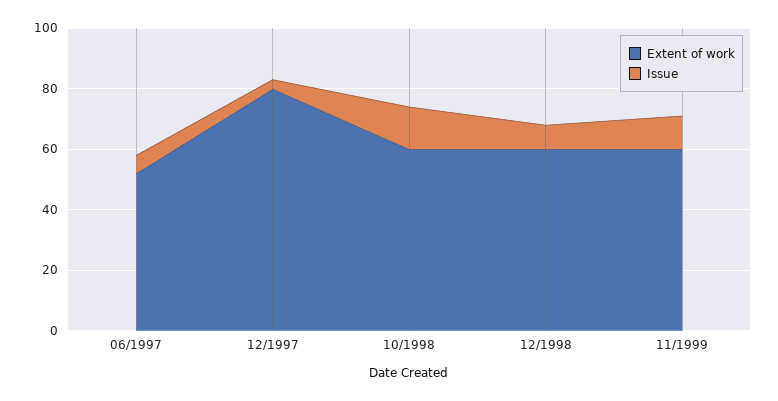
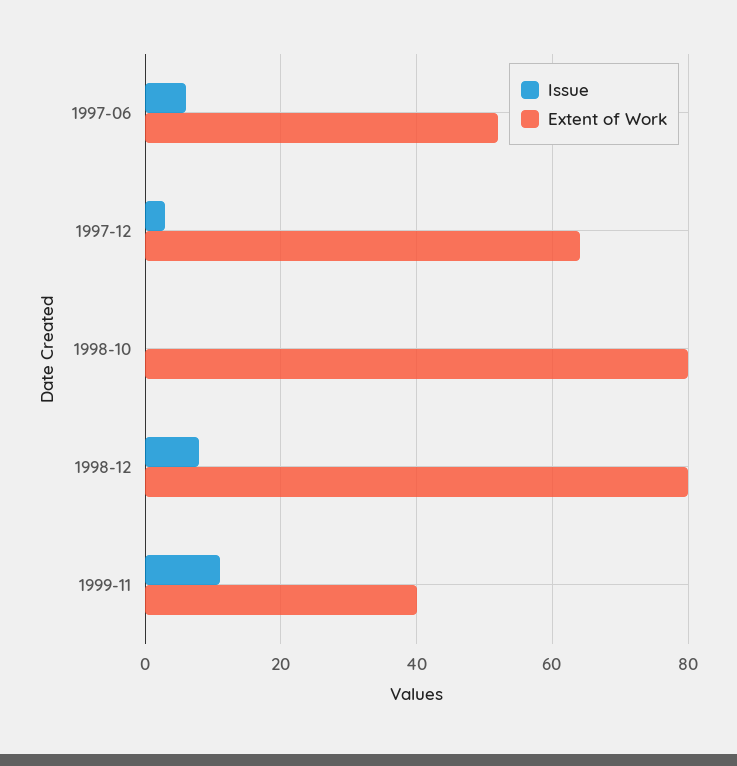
Extent of work, 12/1997: 80 -> 65
Extent of work, 10/1998: 60 -> 80
Issue, 10/1998: 15 -> 0
Extent of work, 12/1998: 60 -> 80
Extent of work, 11/1999: 60 -> 40

